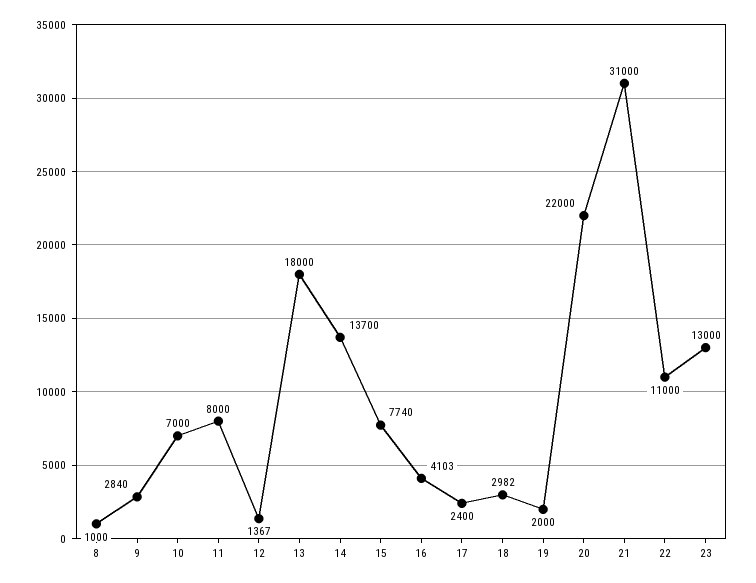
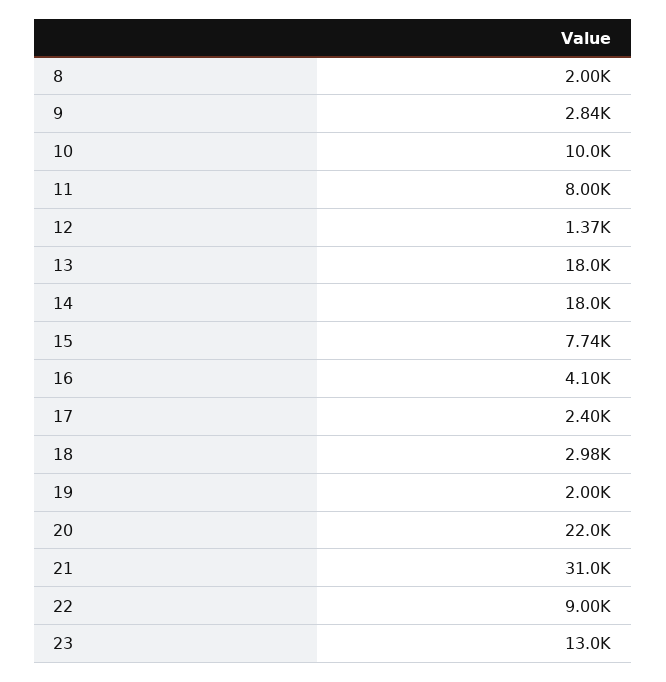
8: 1000 -> 2000
10: 7000 -> 10000
14: 13700 -> 18000
22: 11000 -> 9000

